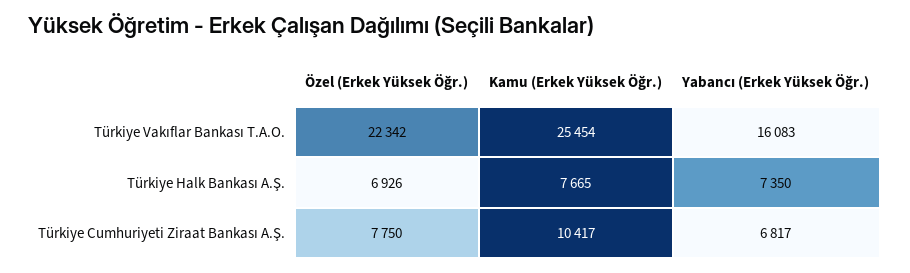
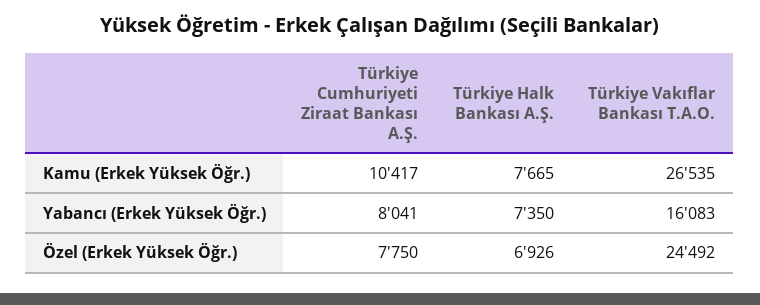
Özel (Erkek Yüksek Öğr.), Türkiye Vakıflar Bankası T.A.O.: 22342 -> 24492
Kamu (Erkek Yüksek Öğr.), Türkiye Vakıflar Bankası T.A.O.: 25454 -> 26535
Yabancı (Erkek Yüksek Öğr.), Türkiye Cumhuriyeti Ziraat Bankası A.Ş.: 6817 -> 8041

